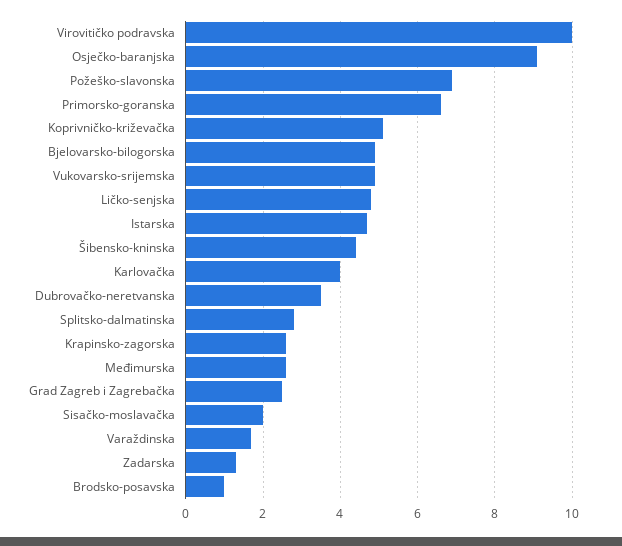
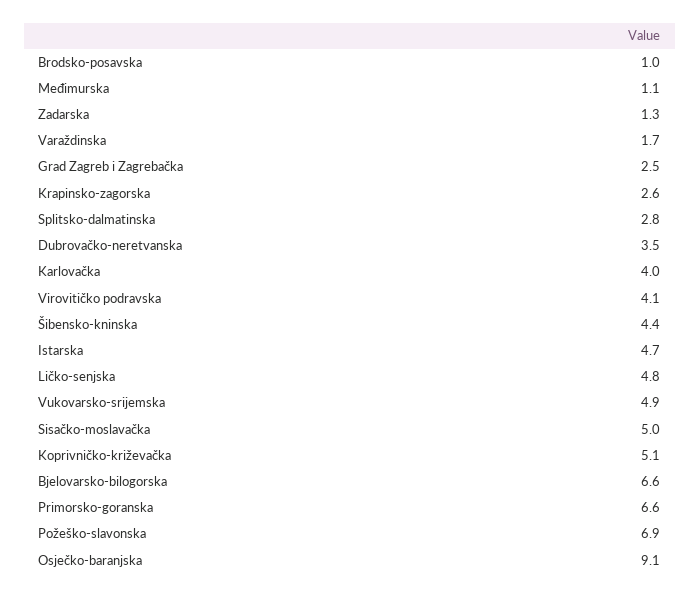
Virovitičko podravska: 10 -> 4.1
Bjelovarsko-bilogorska: 5 -> 6.6
Međimurska: 2.5 -> 1.1
Sisačko-moslavačka: 2 -> 5

